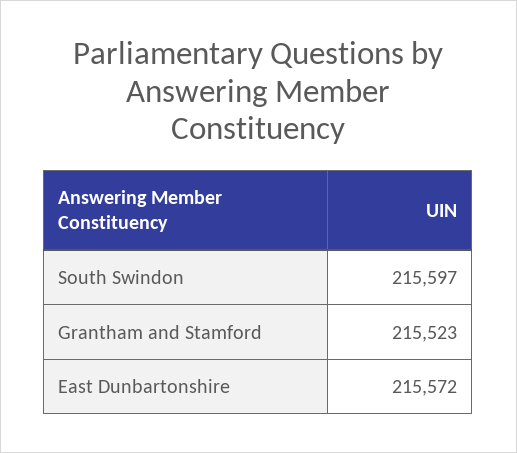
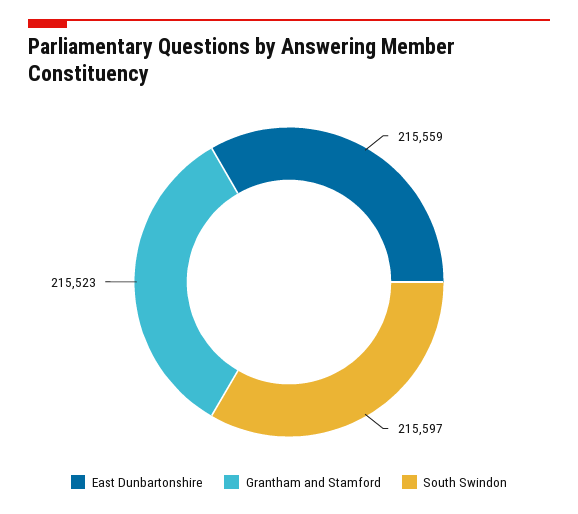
East Dunbartonshire: 215572 -> 215559

